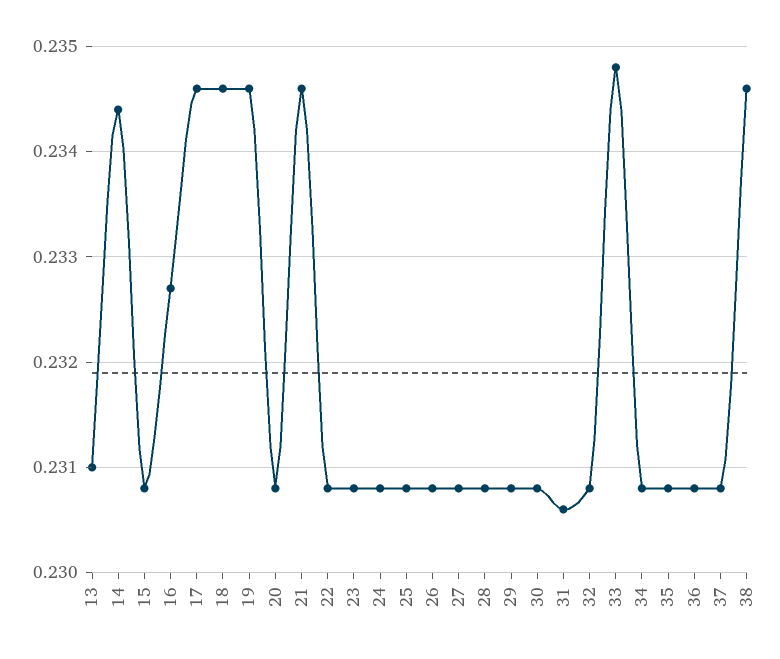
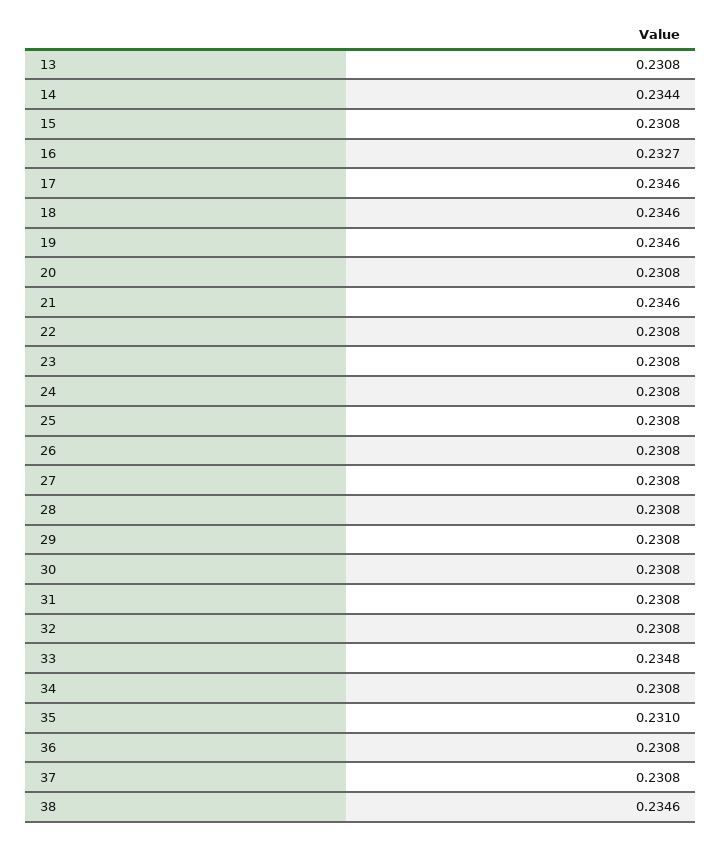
13: 0.231 -> 0.2308
31: 0.2306 -> 0.2308
35: 0.2308 -> 0.231

